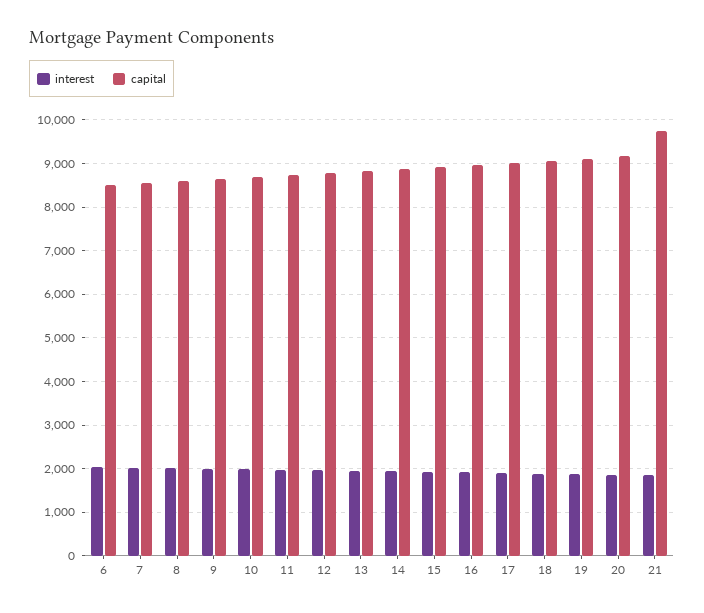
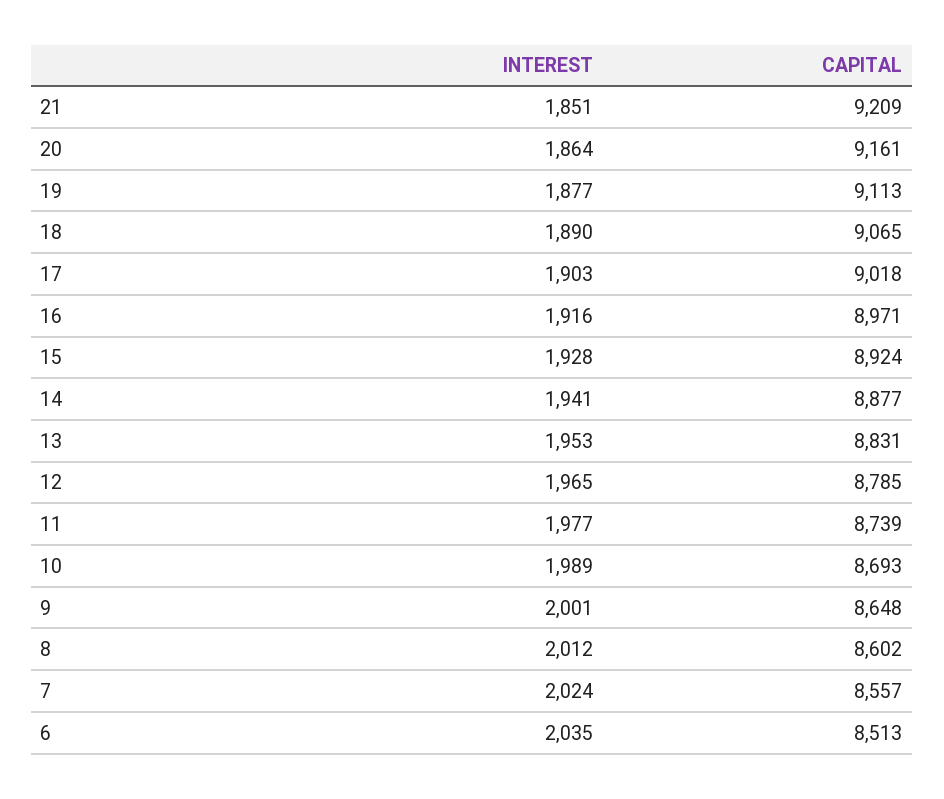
capital, 21: 9800 -> 9209

